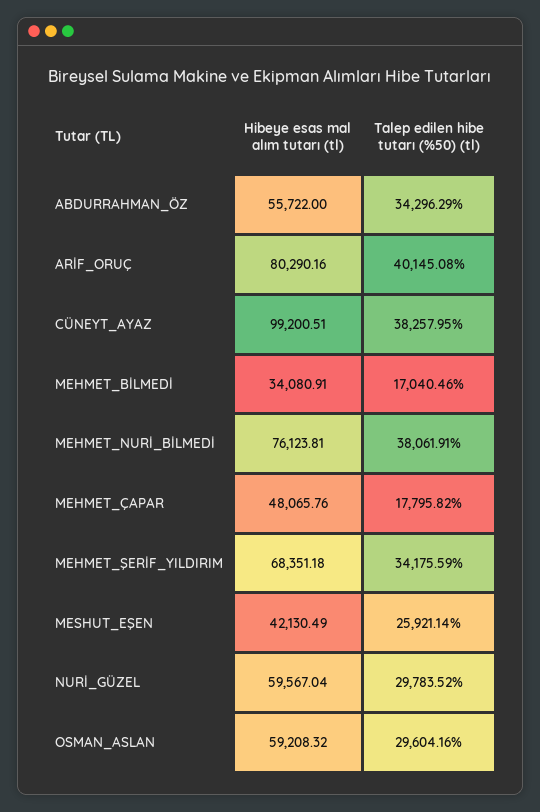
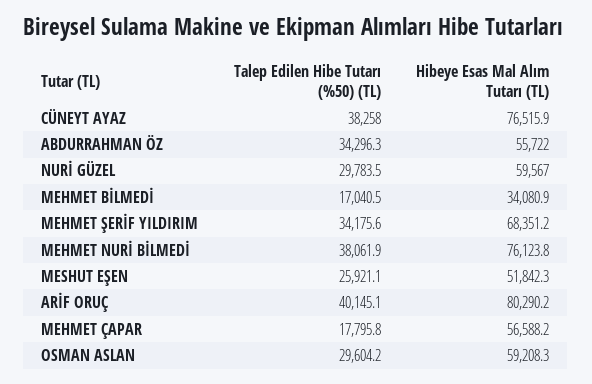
Hibeye esas mal alım tutarı (tl), CÜNEYT_AYAZ: 99200.51 -> 76515.9
Hibeye esas mal alım tutarı (tl), MEHMET_ÇAPAR: 48065.76 -> 56588.2
Hibeye esas mal alım tutarı (tl), MESHUT_EŞEN: 42130.49 -> 51842.3

